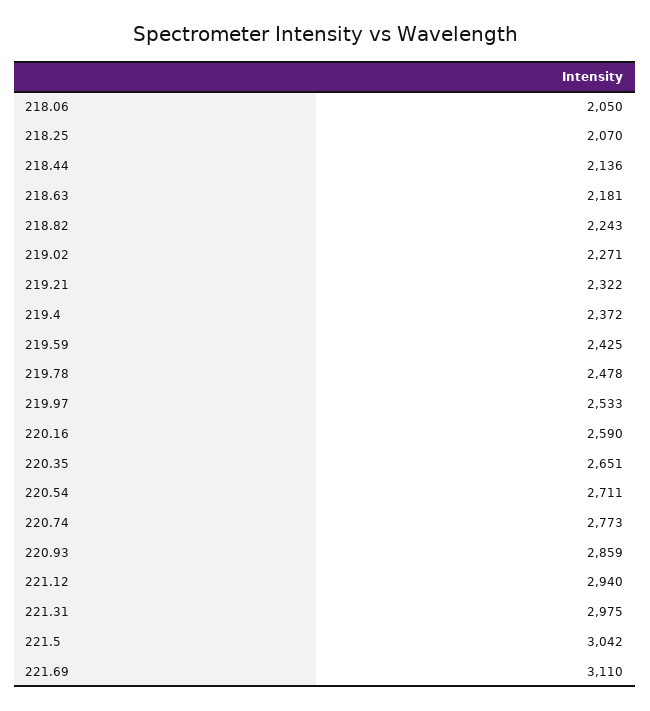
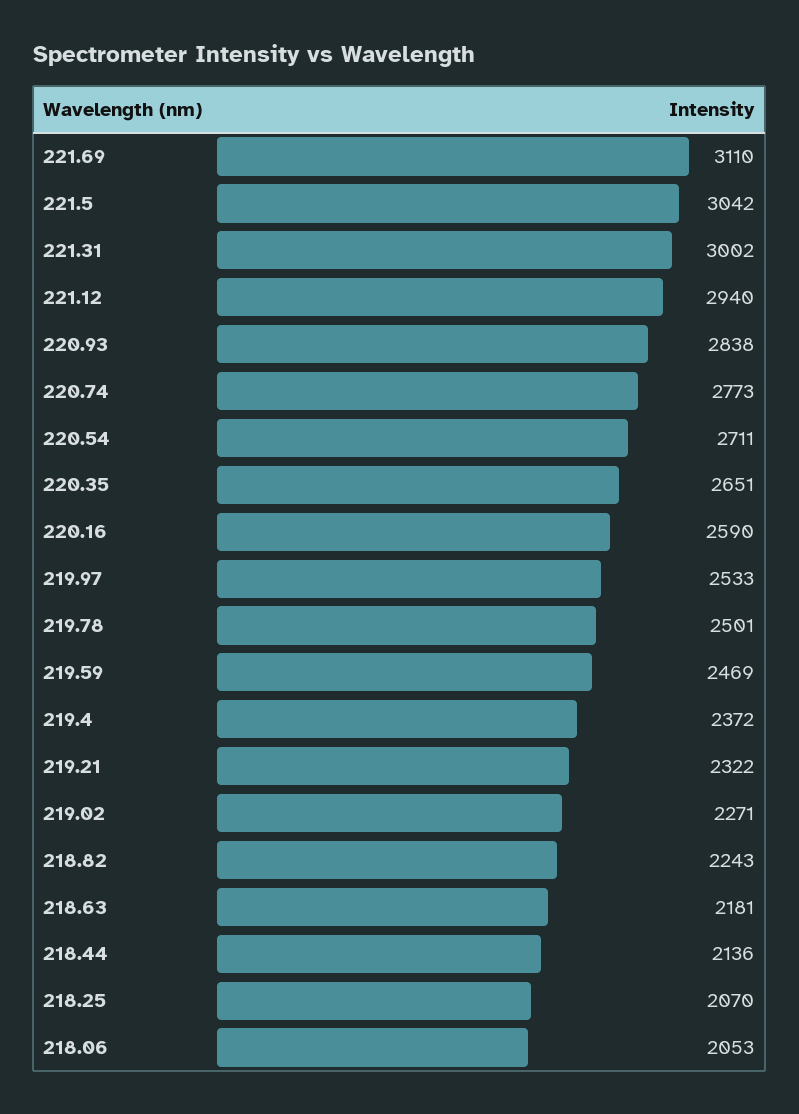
218.06: 2050 -> 2053
219.59: 2425 -> 2469
219.78: 2478 -> 2501
220.93: 2859 -> 2838
221.31: 2975 -> 3002

